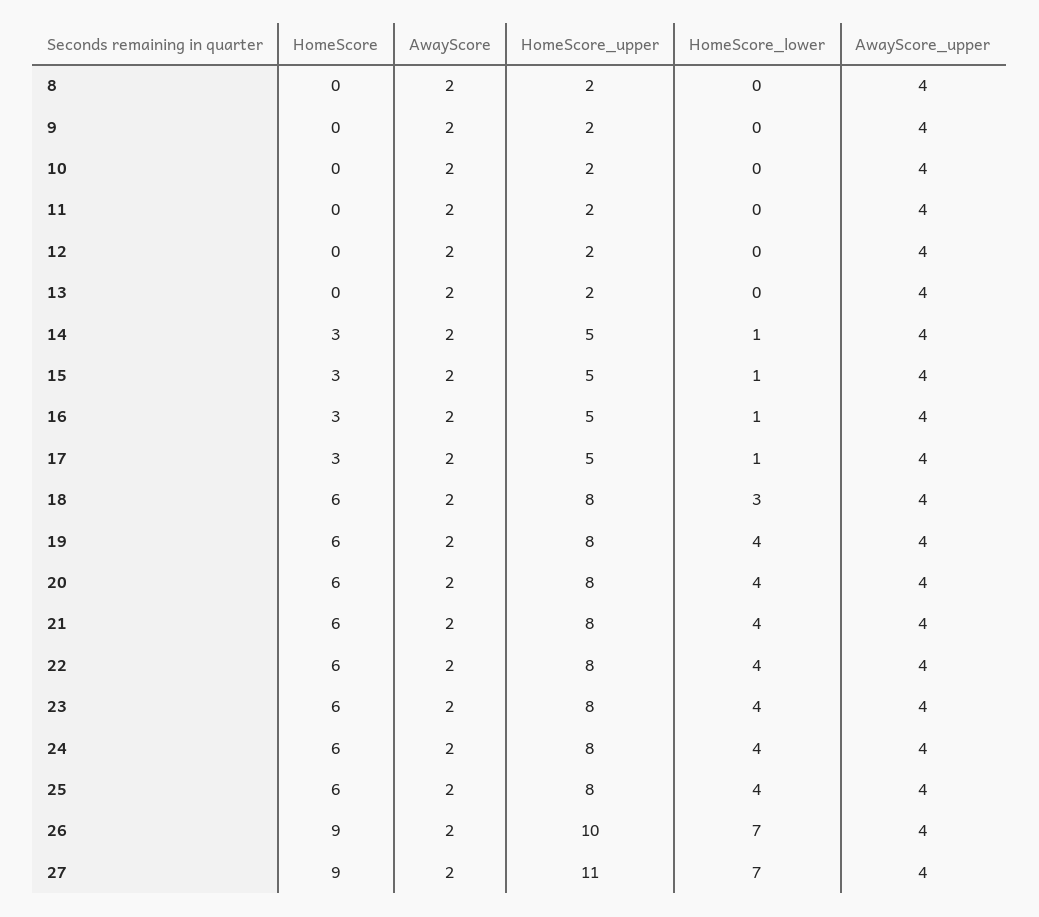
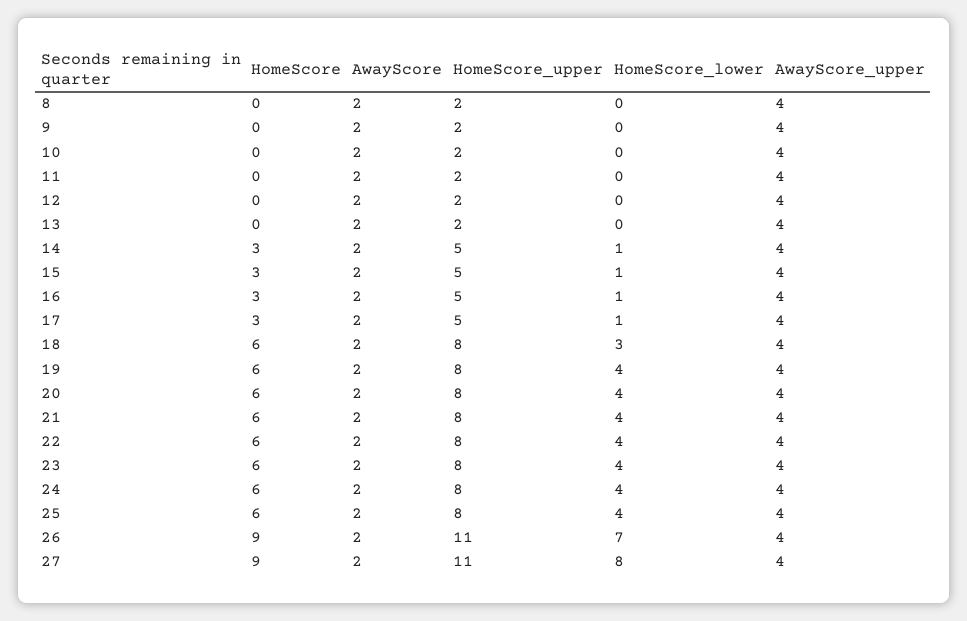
HomeScore_upper, 26: 10 -> 11
HomeScore_lower, 27: 7 -> 8

